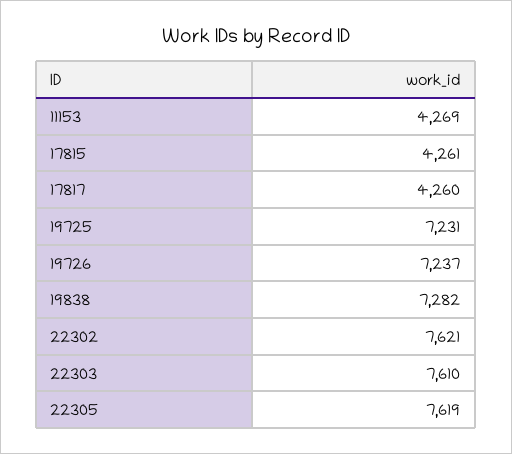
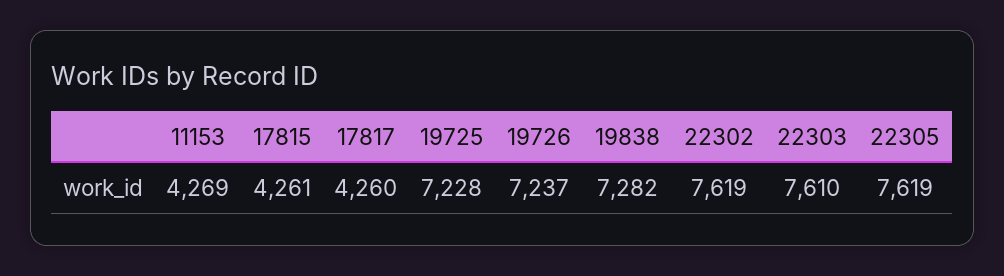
19725: 7231 -> 7228
22302: 7621 -> 7619

